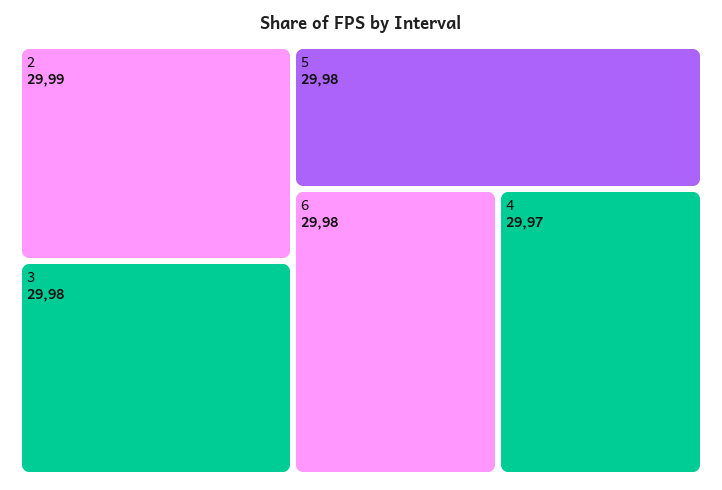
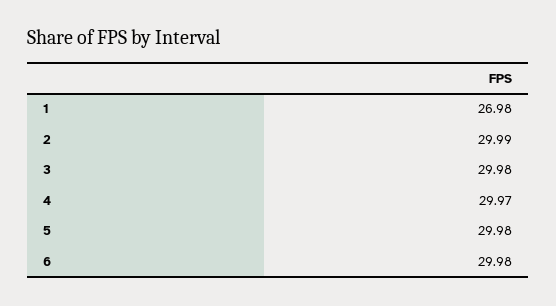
1: none -> 26.98

